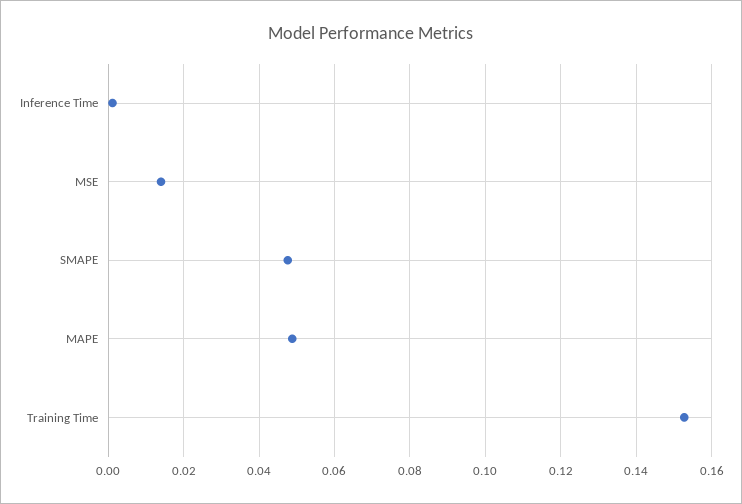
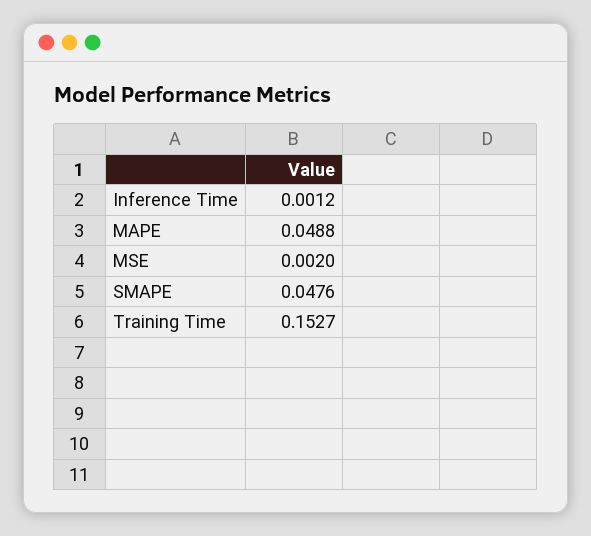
MSE: 0.014 -> 0.002

